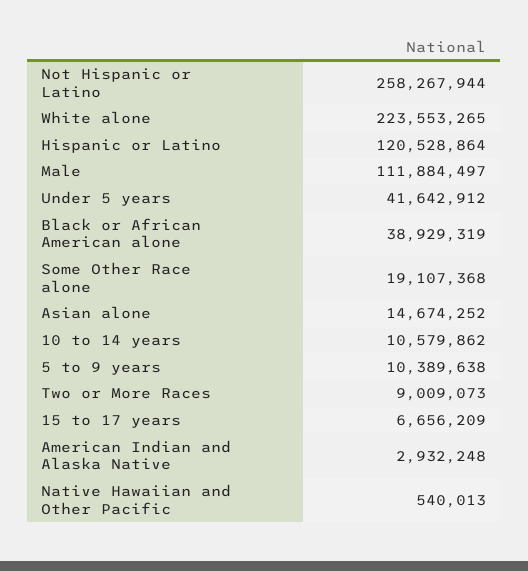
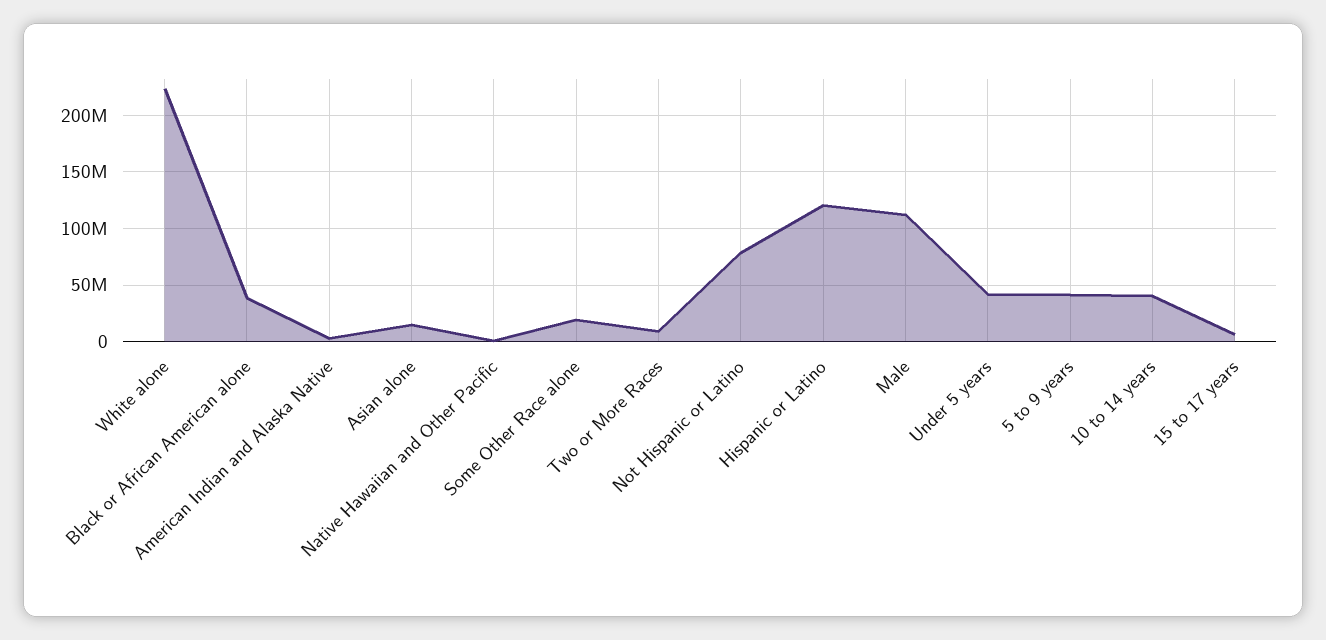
Not Hispanic or Latino: 258267944 -> 80000000
10 to 14 years: 10579862 -> 40000000
5 to 9 years: 10389638 -> 40000000

